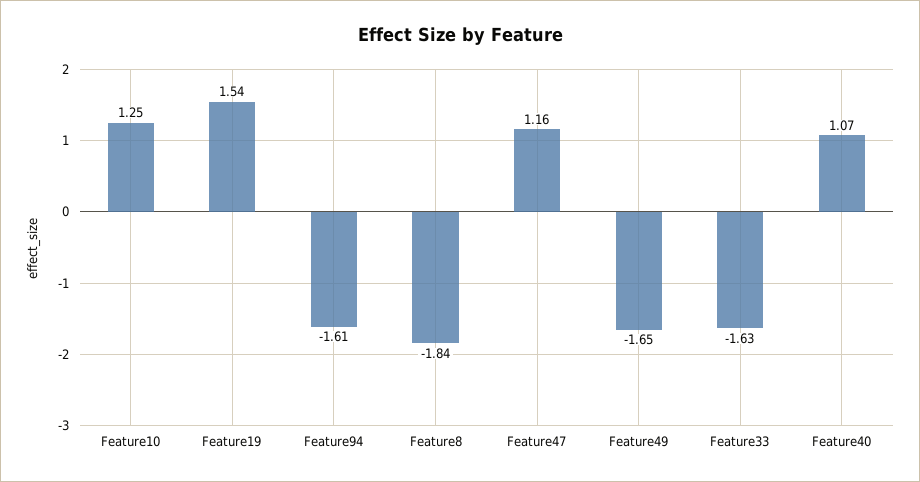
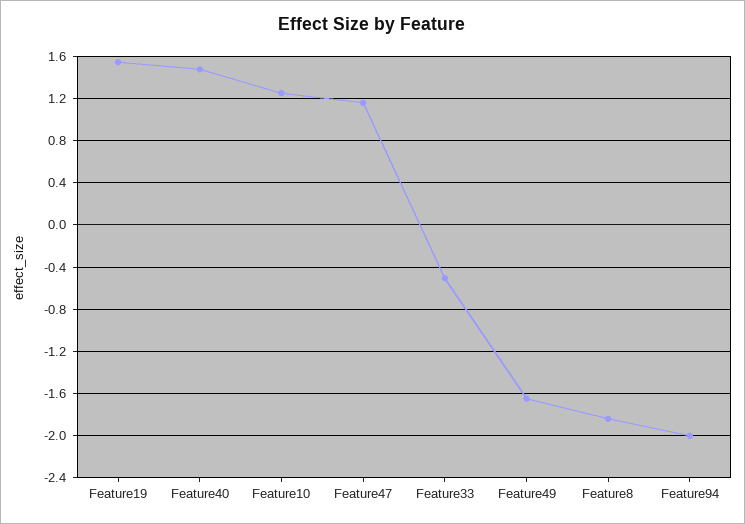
Feature94: -1.61 -> -2
Feature33: -1.63 -> -0.5
Feature40: 1.07 -> 1.5

